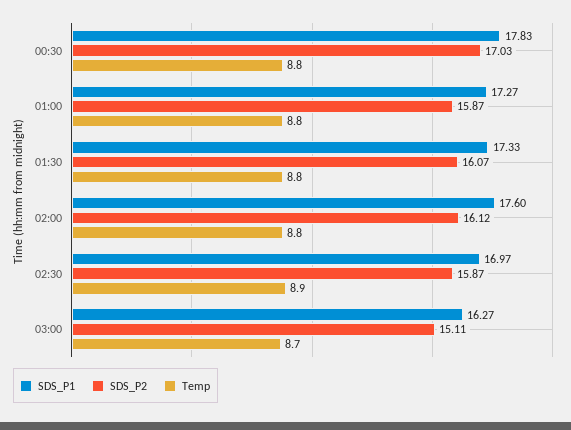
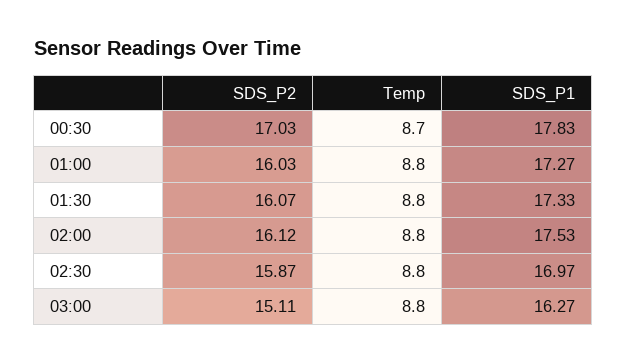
Temp, 00:30: 8.8 -> 8.7
SDS_P2, 01:00: 15.87 -> 16.03
SDS_P1, 02:00: 17.6 -> 17.53
Temp, 02:30: 8.9 -> 8.8
Temp, 03:00: 8.7 -> 8.8

